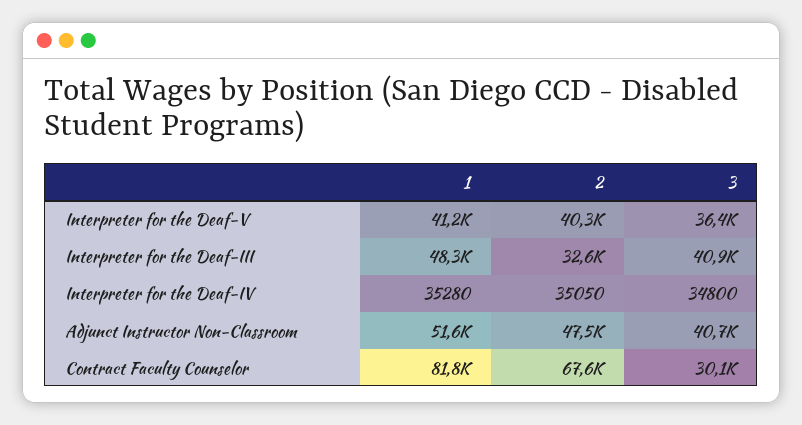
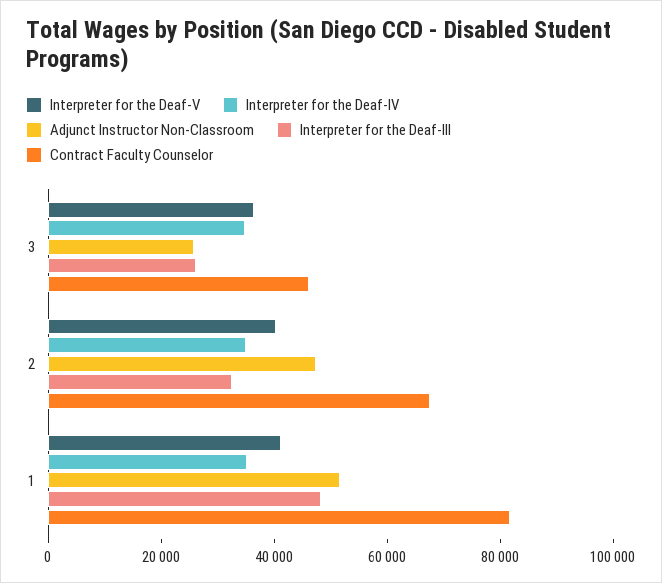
Interpreter for the Deaf-III, 3: 40900 -> 25000
Adjunct Instructor Non-Classroom, 3: 40700 -> 25000
Contract Faculty Counselor, 3: 30100 -> 45000

